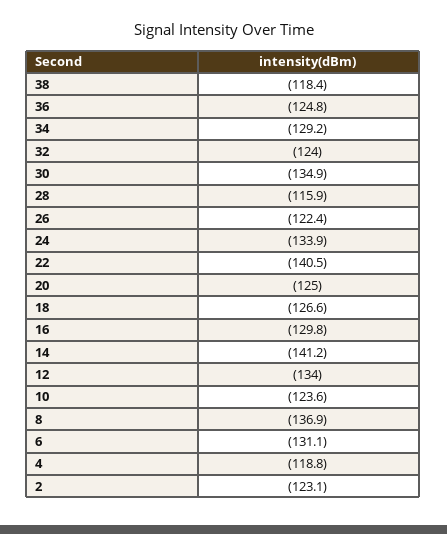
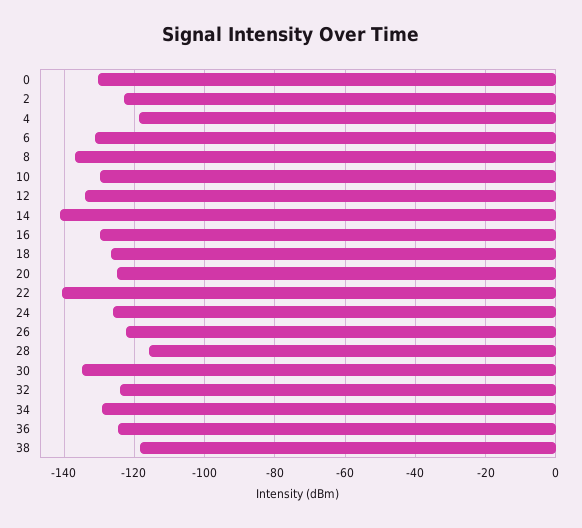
24: -133.9 -> -126
10: -123.6 -> -130
0: none -> -130

